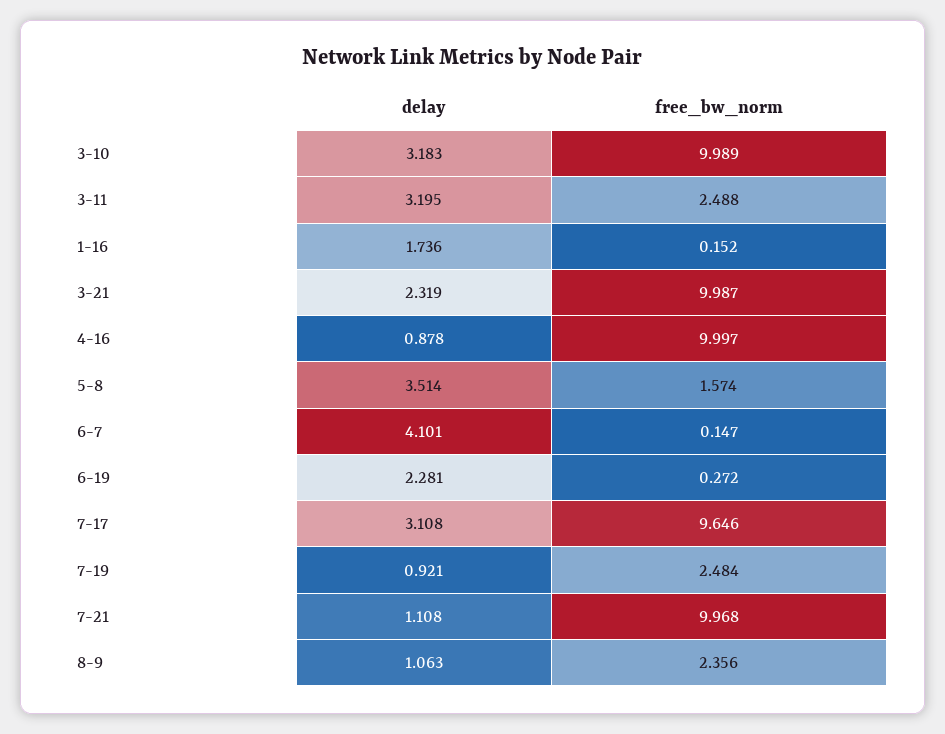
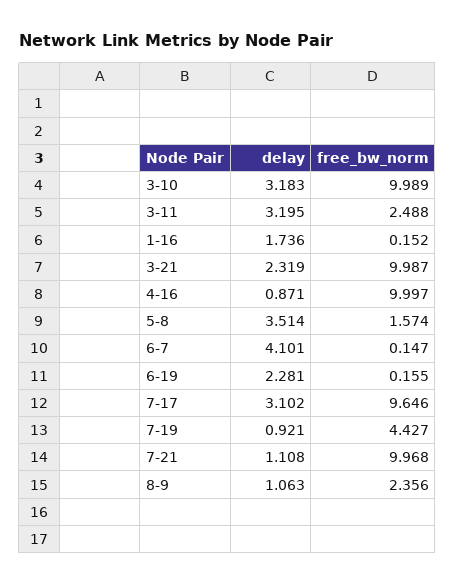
delay, 4-16: 0.878 -> 0.871
free_bw_norm, 6-19: 0.272 -> 0.155
delay, 7-17: 3.108 -> 3.102
free_bw_norm, 7-19: 2.484 -> 4.427

